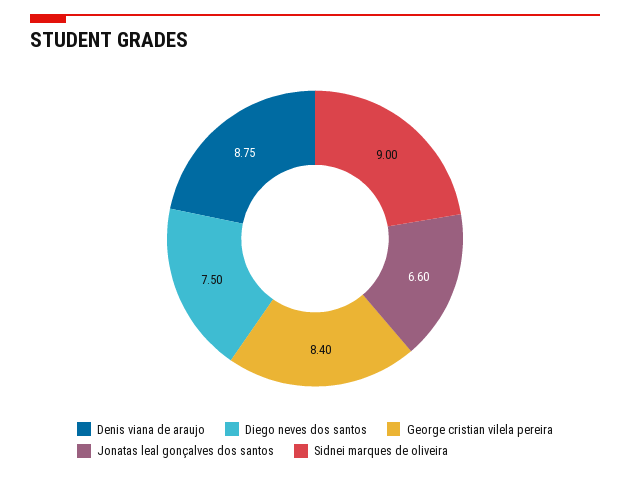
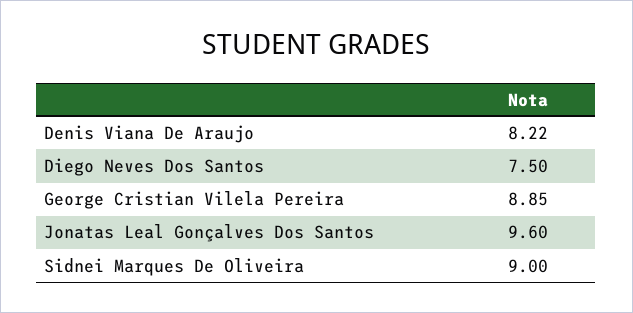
Denis viana de araujo: 8.75 -> 8.22
George cristian vilela pereira: 8.4 -> 8.85
Jonatas leal gonçalves dos santos: 6.6 -> 9.6

